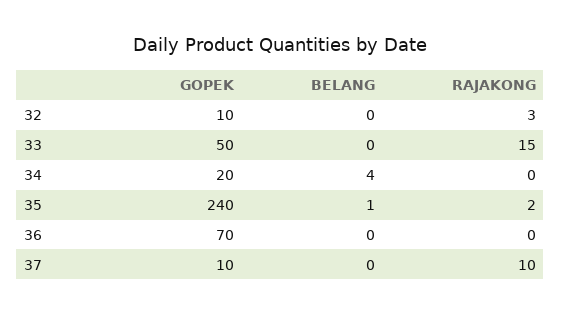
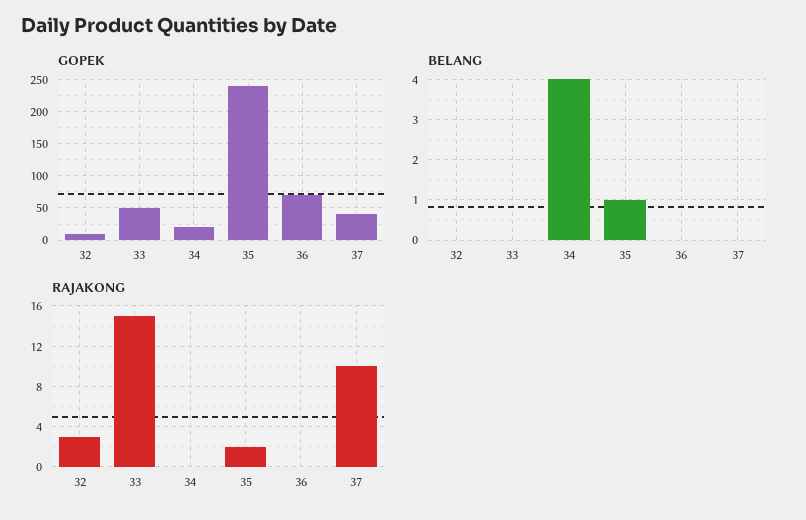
GOPEK, 37: 10 -> 40

